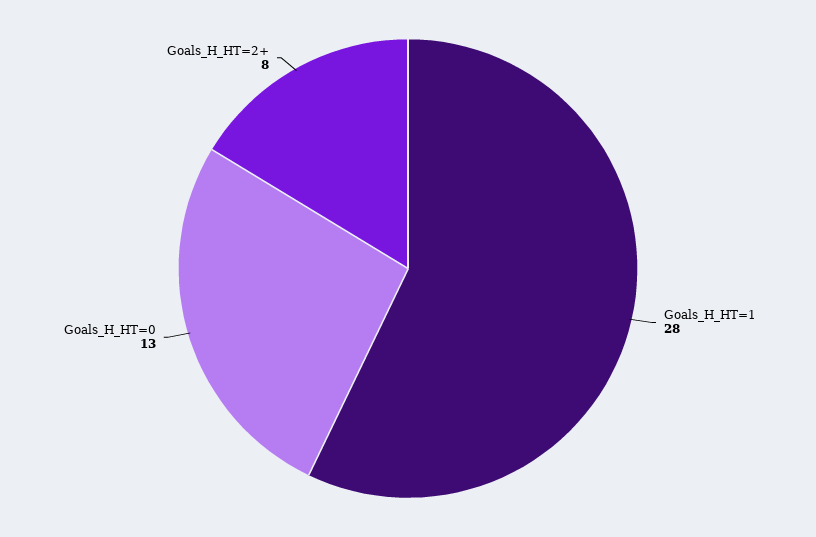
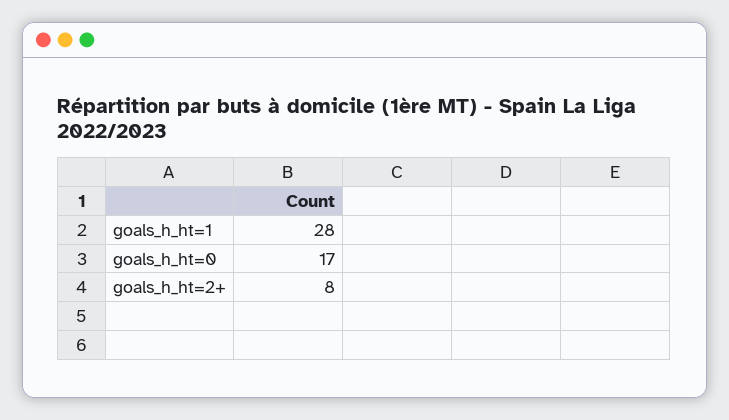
Goals_H_HT=0: 13 -> 17

